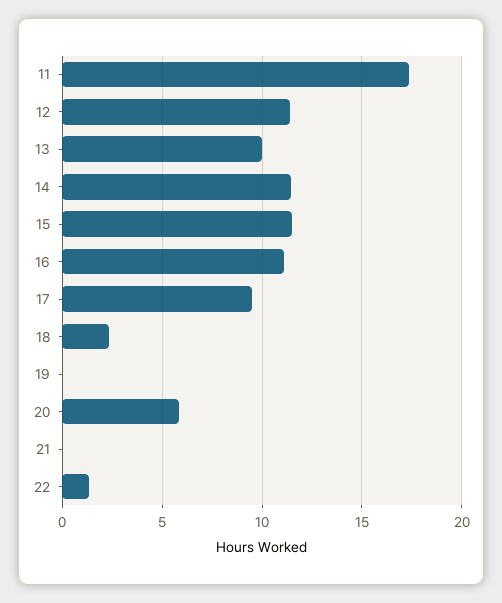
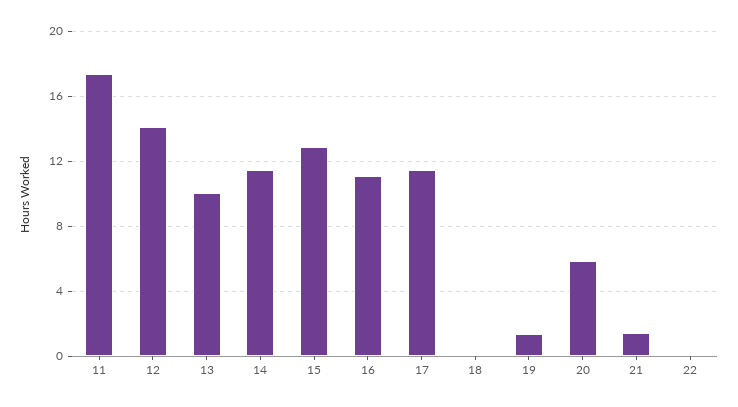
12: 11.5 -> 14
15: 11.5 -> 13
17: 9.5 -> 11.5
18: 2.5 -> 0
19: 0 -> 1.5
21: 0 -> 1.5
22: 1.5 -> 0

